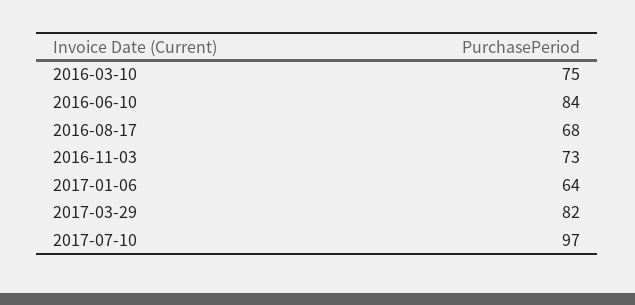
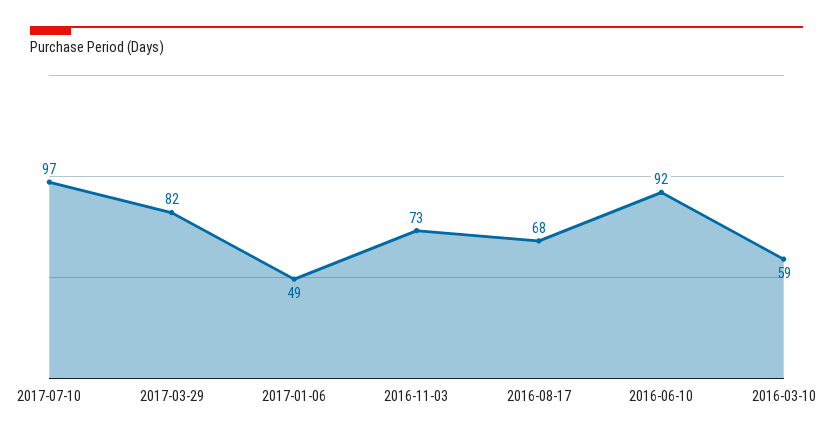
2016-03-10: 75 -> 59
2016-06-10: 84 -> 92
2017-01-06: 64 -> 49

